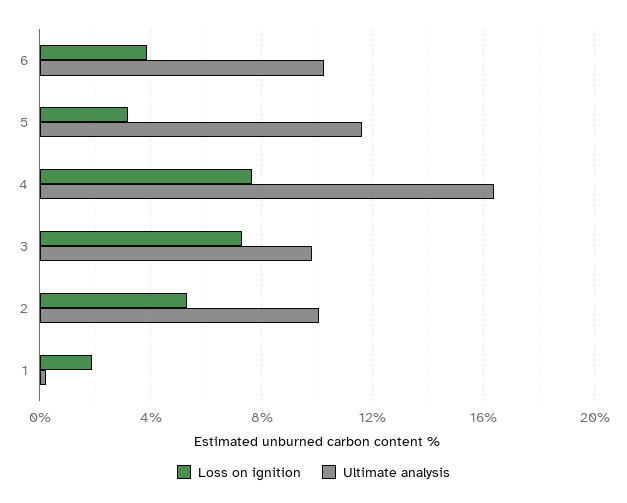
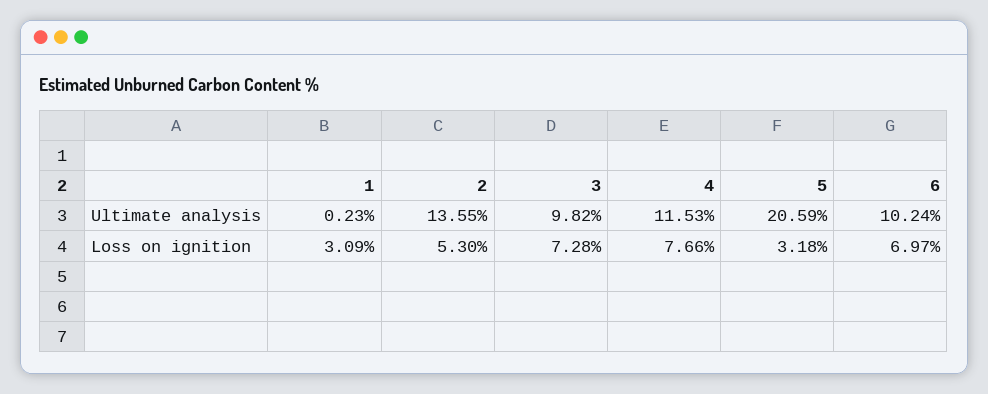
Loss on ignition, 6: 4 -> 6.97
Ultimate analysis, 5: 11.5 -> 20.59
Ultimate analysis, 4: 16.5 -> 11.53
Ultimate analysis, 2: 10 -> 13.55
Loss on ignition, 1: 2 -> 3.09

